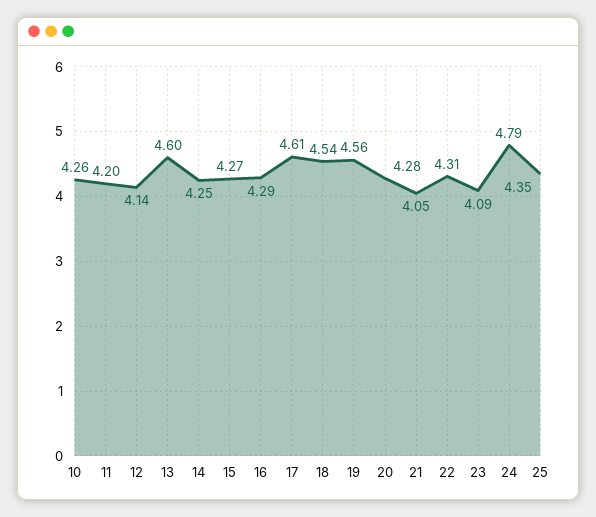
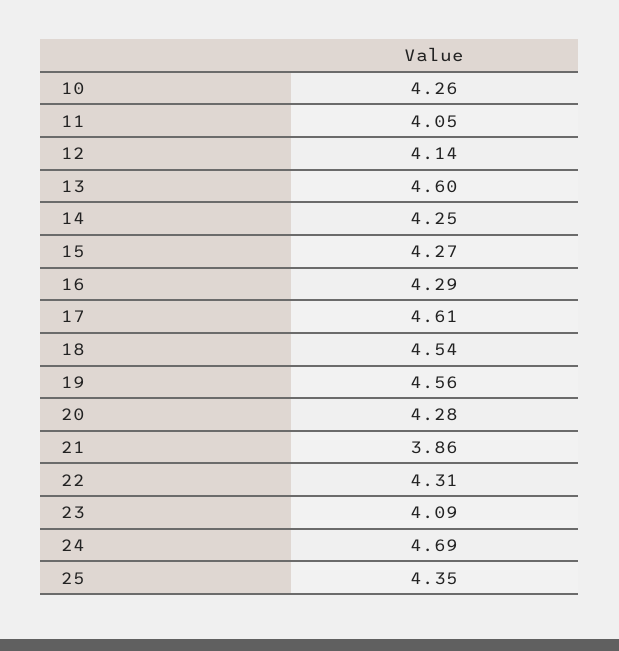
11: 4.2 -> 4.05
21: 4.05 -> 3.86
24: 4.79 -> 4.69

